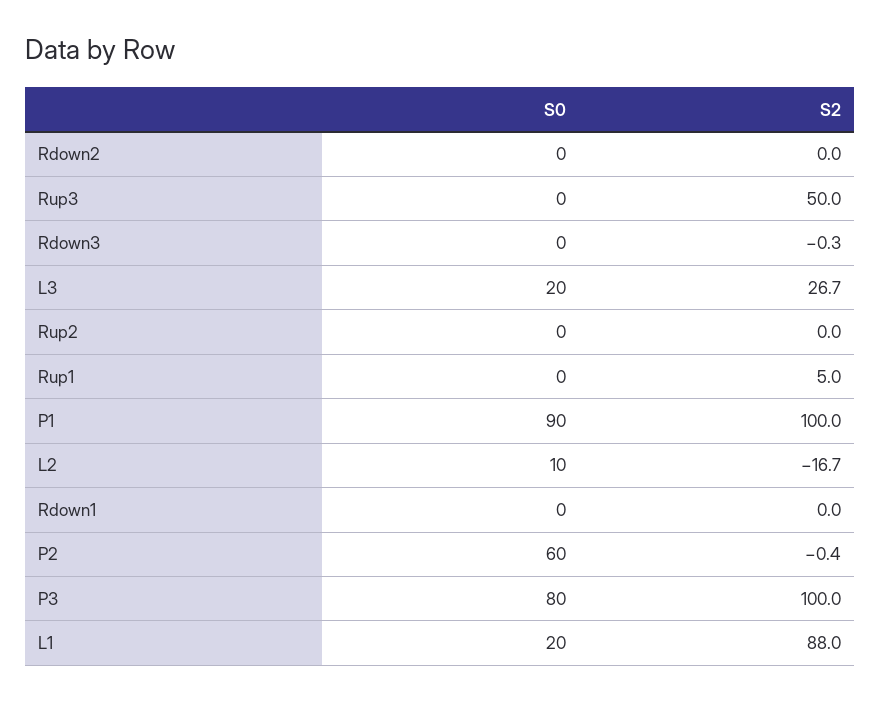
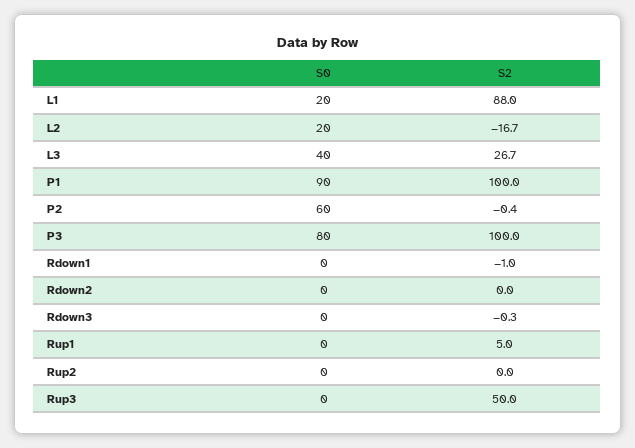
S0, L3: 20 -> 40
S0, L2: 10 -> 20
S2, Rdown1: 0 -> -1

